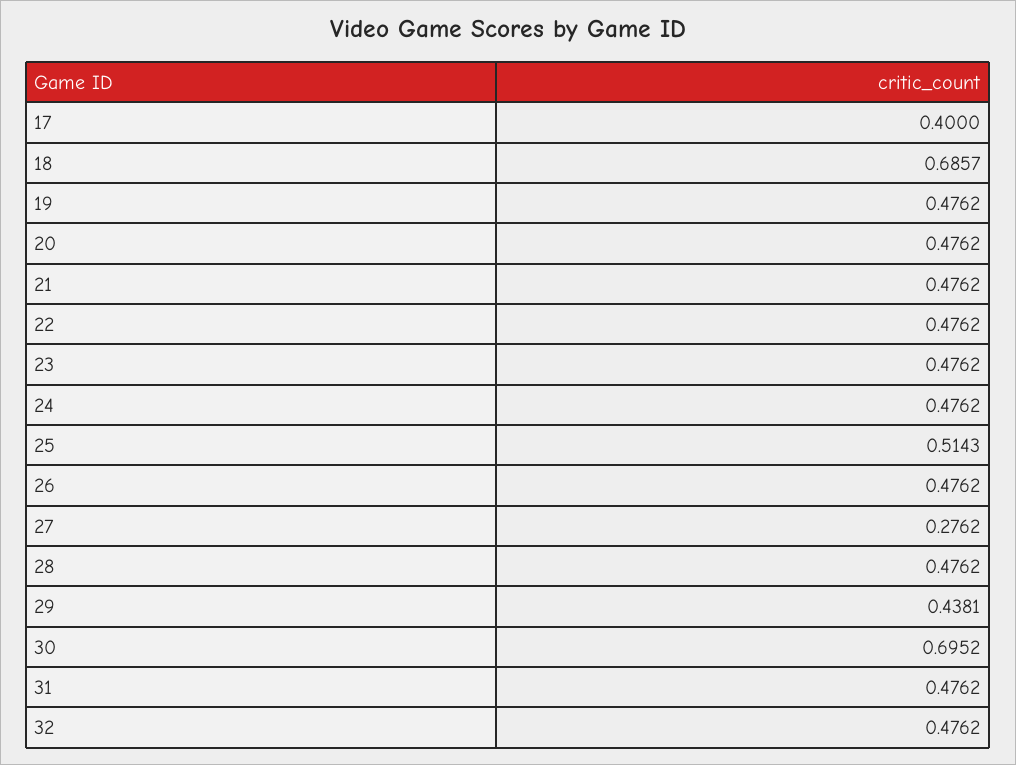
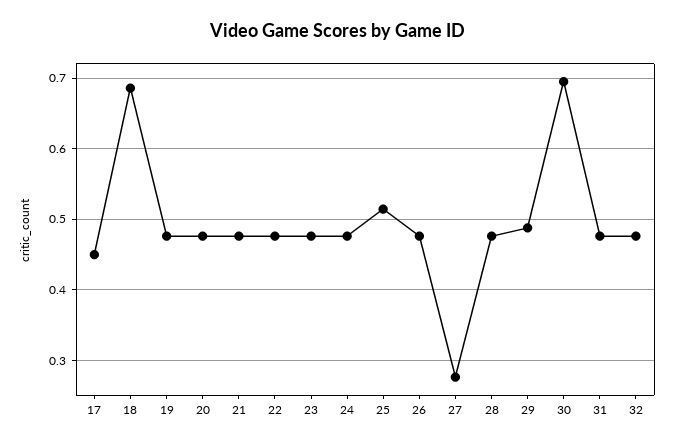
17: 0.4 -> 0.45
29: 0.4381 -> 0.49

